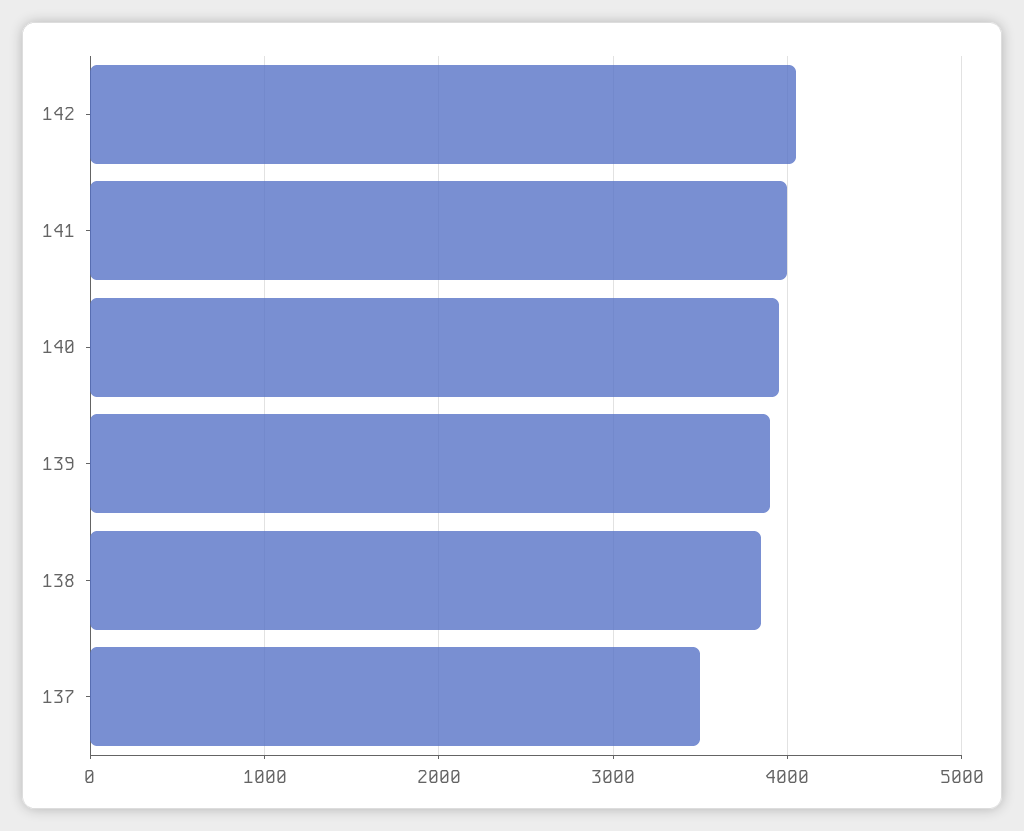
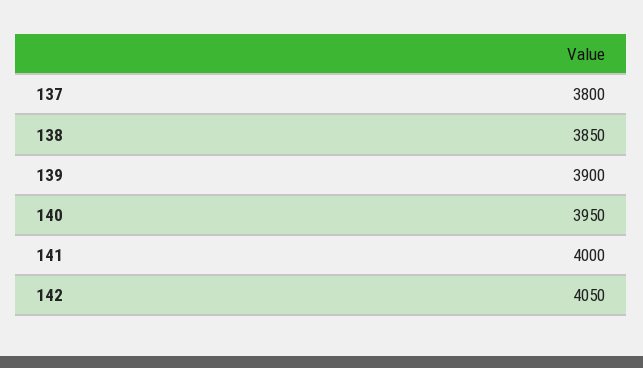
137: 3500 -> 3800

